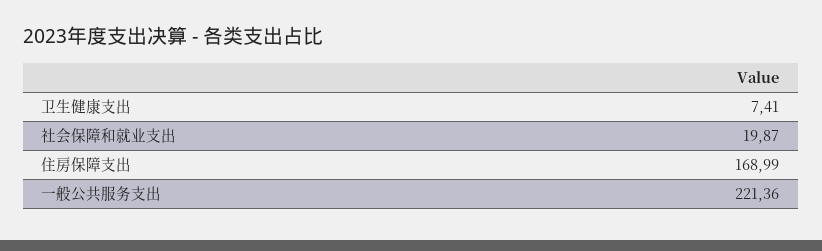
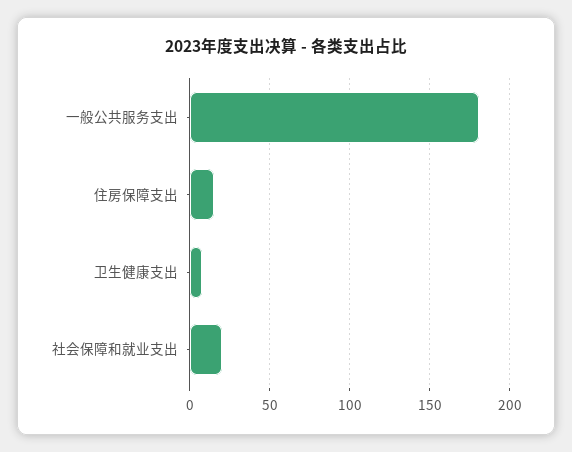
住房保障支出: 168.99 -> 15
一般公共服务支出: 221.36 -> 180

